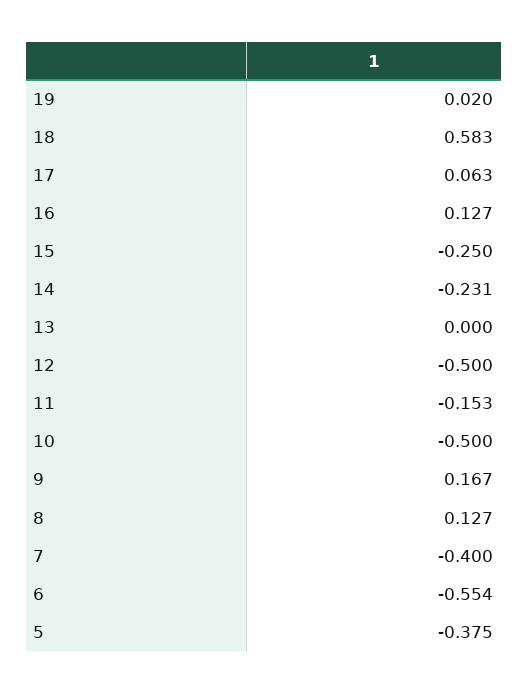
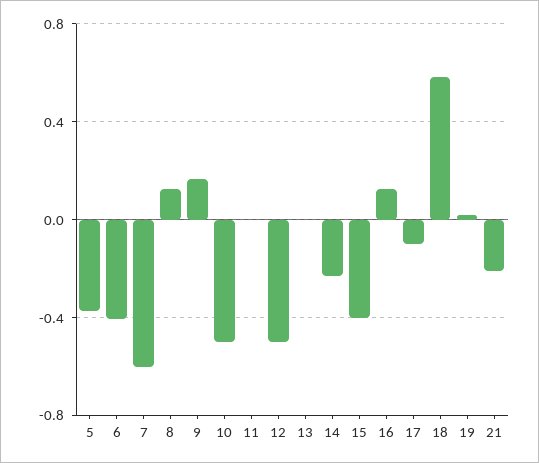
17: 0.063 -> -0.1
15: -0.25 -> -0.4
11: -0.153 -> 0
7: -0.4 -> -0.6
6: -0.554 -> -0.4
21: none -> -0.2

